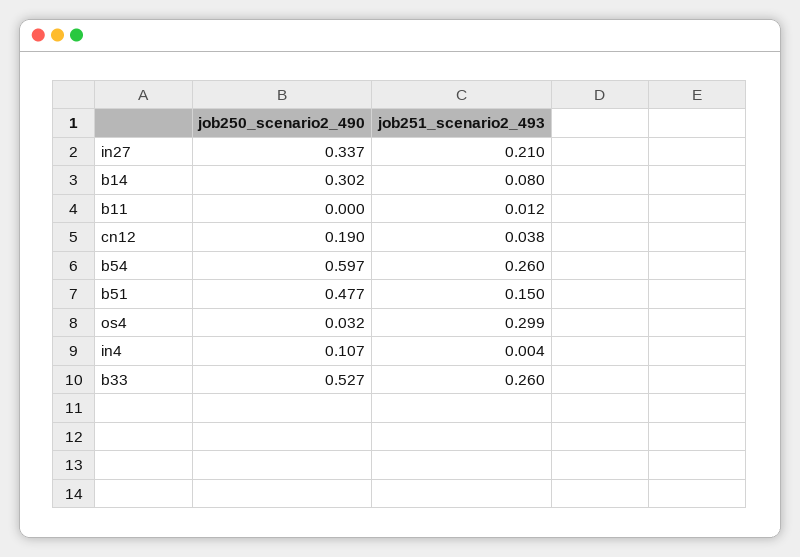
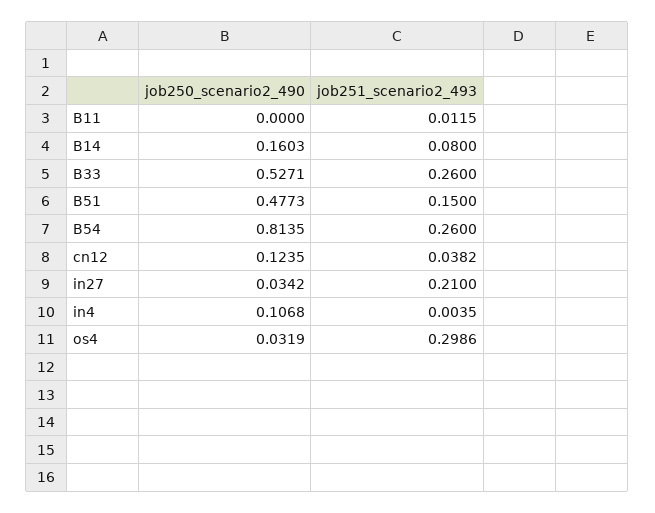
job250_scenario2_490, in27: 0.337 -> 0.0342
job250_scenario2_490, b14: 0.302 -> 0.1603
job250_scenario2_490, cn12: 0.19 -> 0.1235
job250_scenario2_490, b54: 0.597 -> 0.8135

